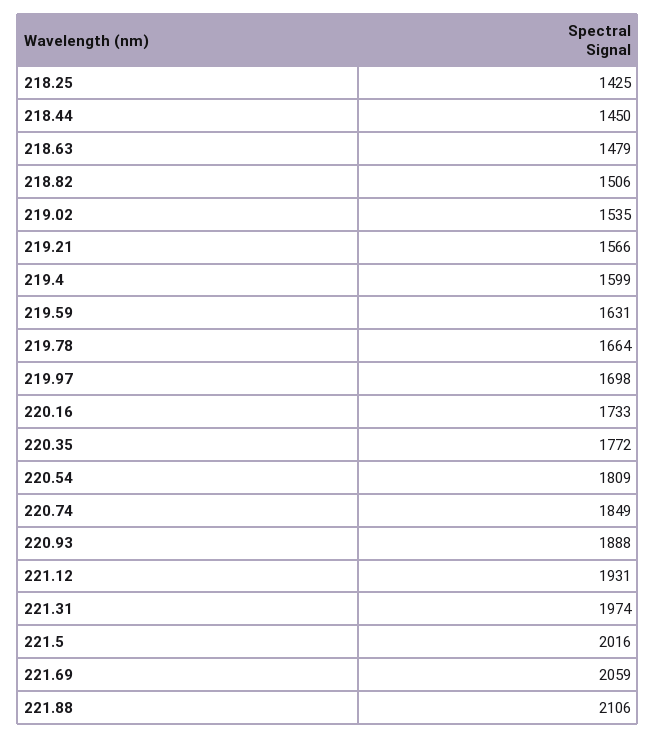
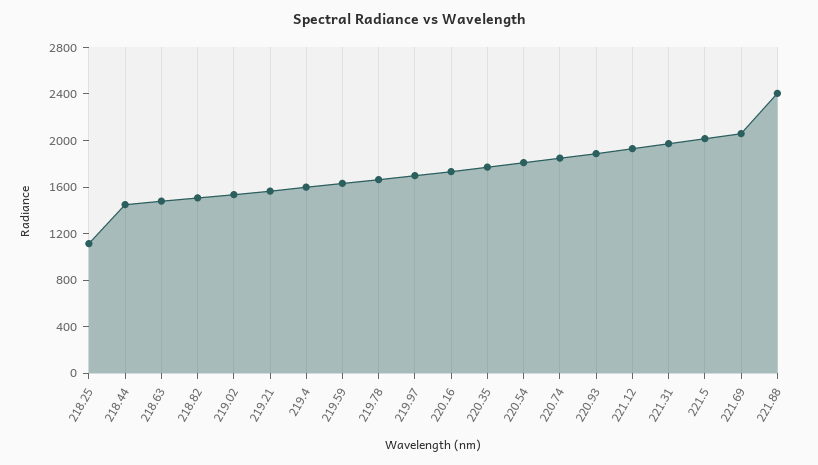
218.25: 1425 -> 1100
221.88: 2106 -> 2400

